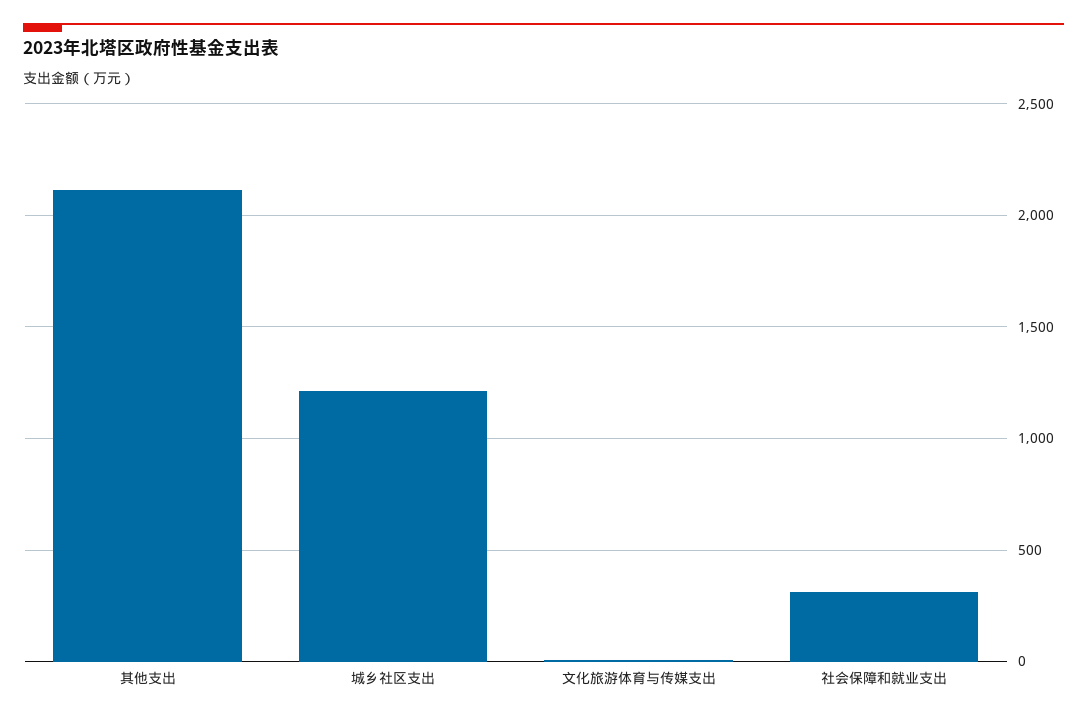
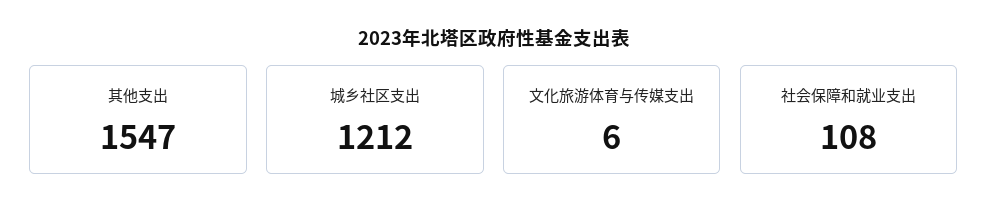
其他支出: 2100 -> 1547
社会保障和就业支出: 300 -> 108

